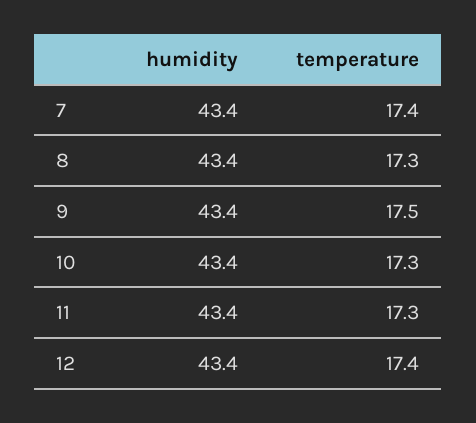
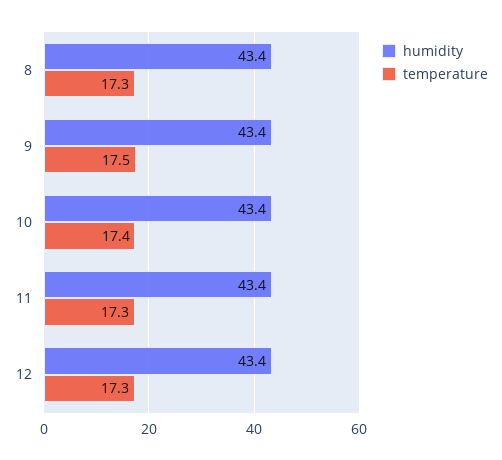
humidity, 7: 43.4 -> none
temperature, 7: 17.4 -> none
temperature, 10: 17.3 -> 17.4
temperature, 12: 17.4 -> 17.3

